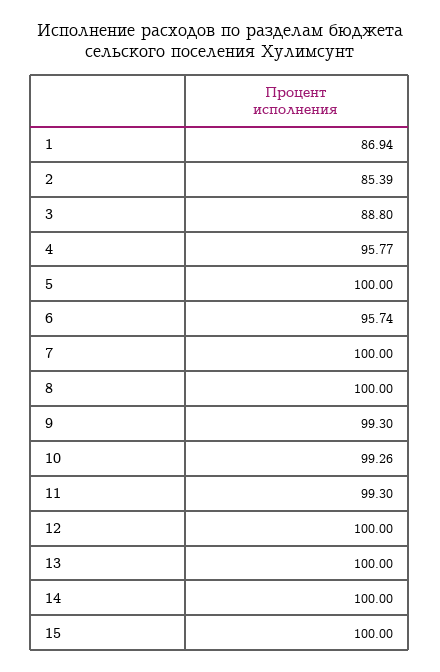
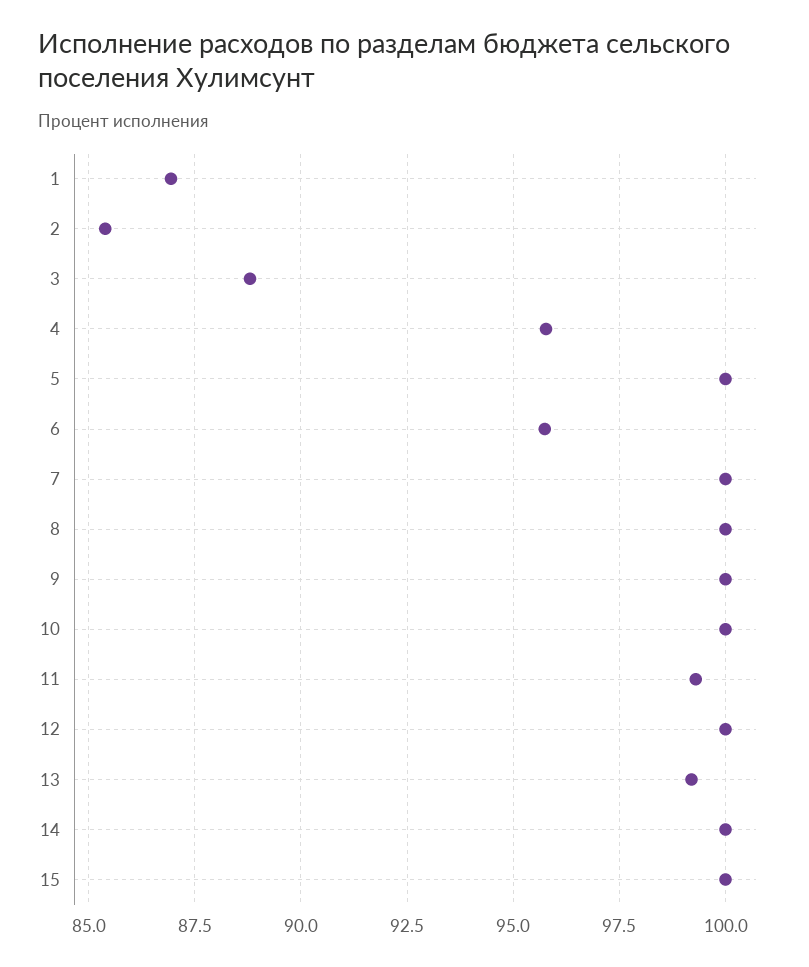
9: 99.3 -> 100
10: 99.26 -> 100
13: 100 -> 99.25

